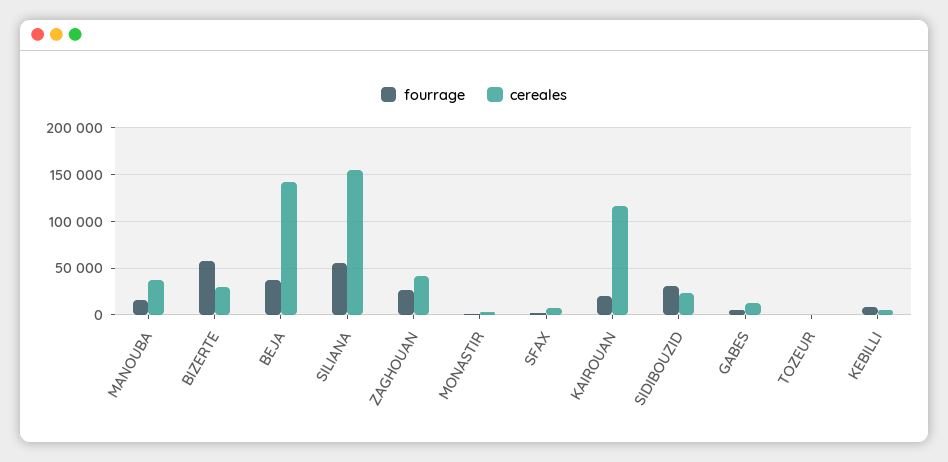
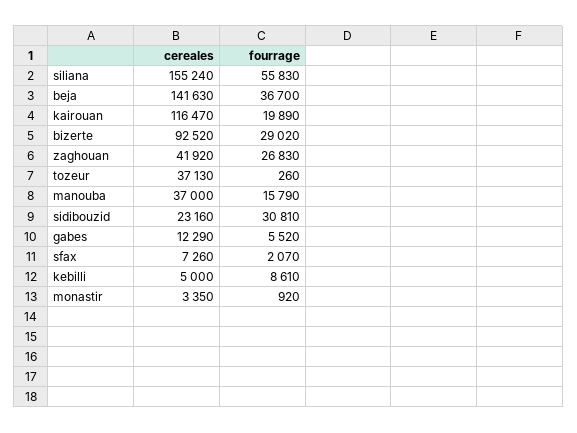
fourrage, BIZERTE: 60000 -> 29020
cereales, BIZERTE: 30000 -> 92520
cereales, TOZEUR: 0 -> 37130

